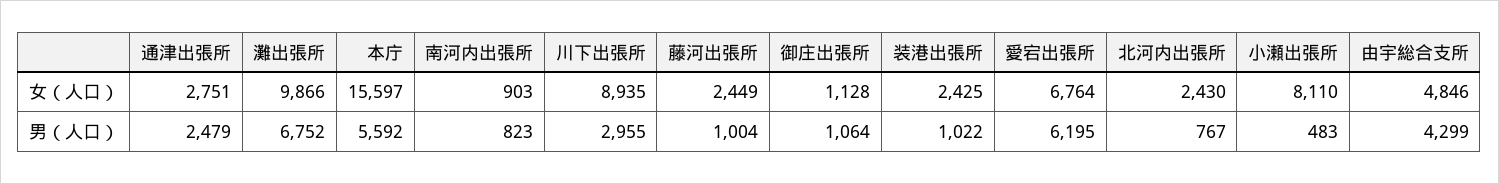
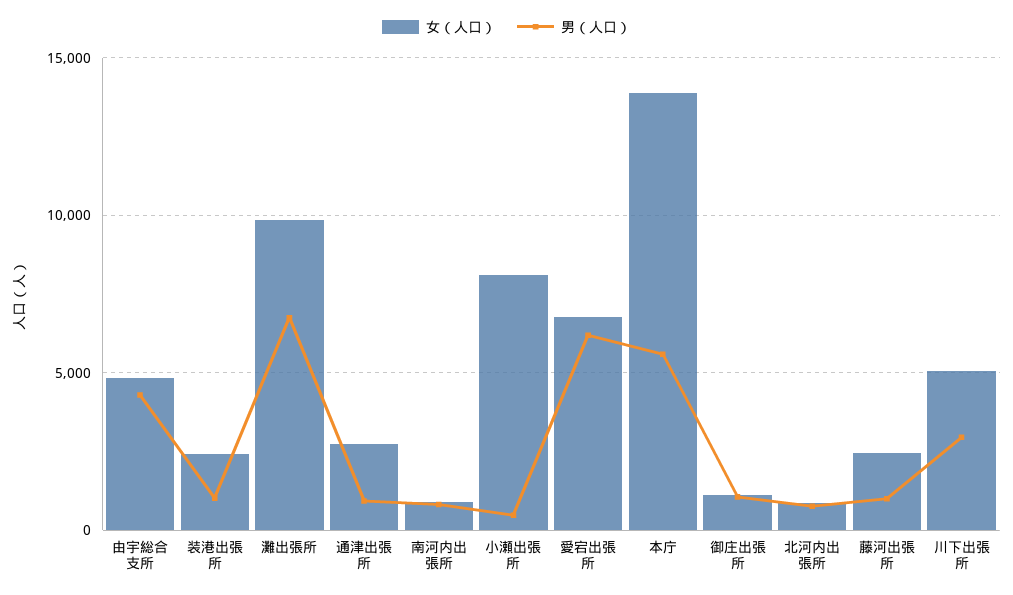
女（人口）, 本庁: 15597 -> 14000
女（人口）, 川下出張所: 8935 -> 5000
女（人口）, 北河内出張所: 2430 -> 1000
男（人口）, 通津出張所: 2479 -> 1000

